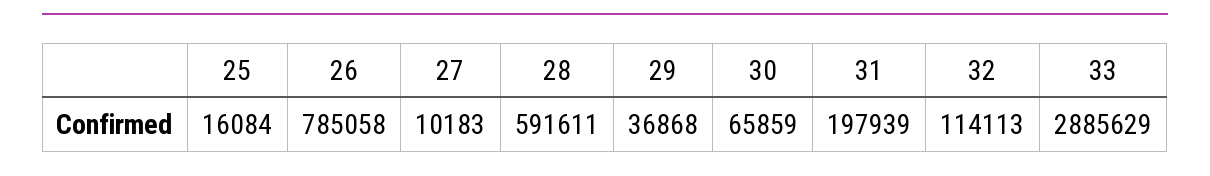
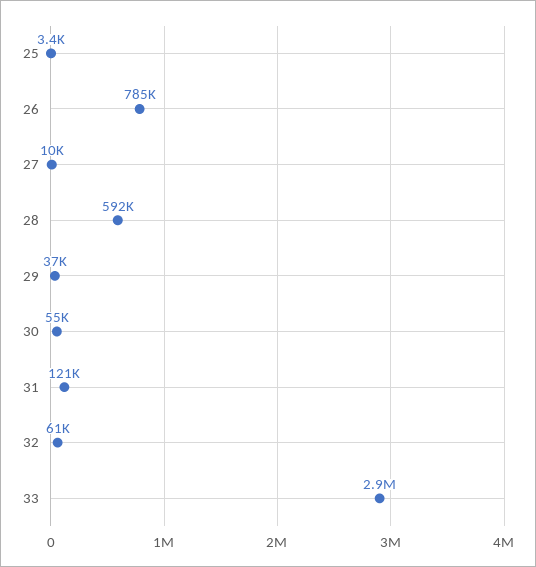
25: 16084 -> 3400
30: 65859 -> 55000
31: 197939 -> 121000
32: 114113 -> 61000

